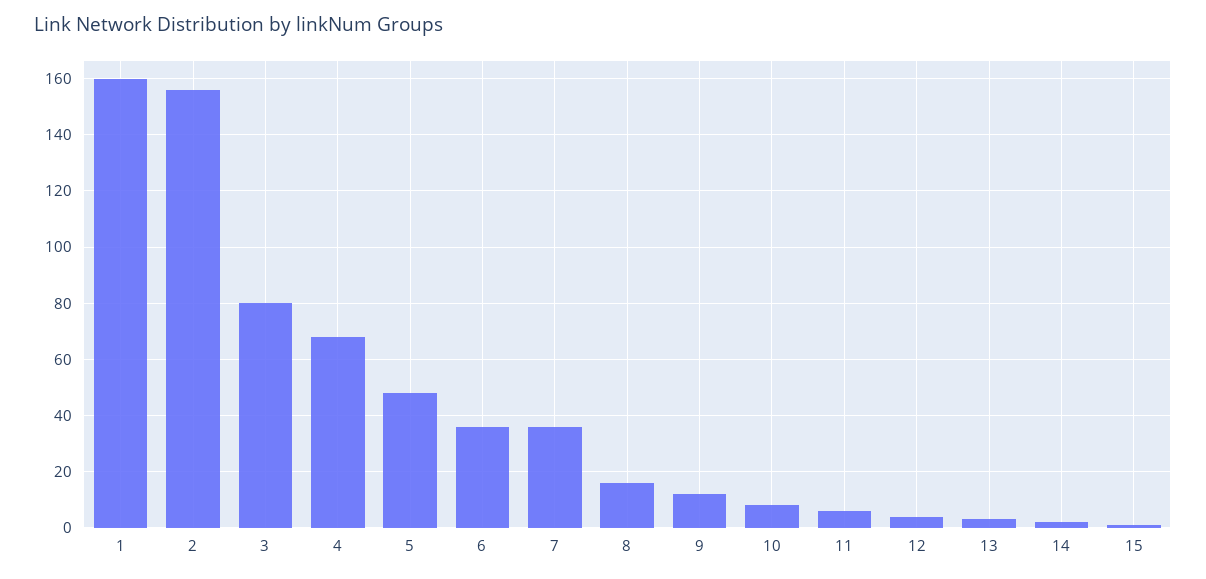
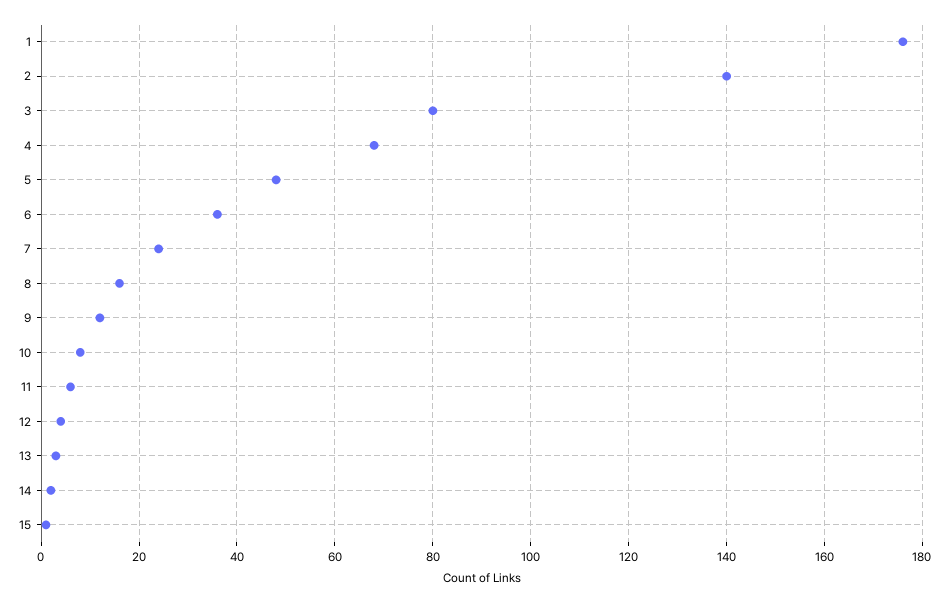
1: 160 -> 175
2: 155 -> 140
7: 35 -> 25

